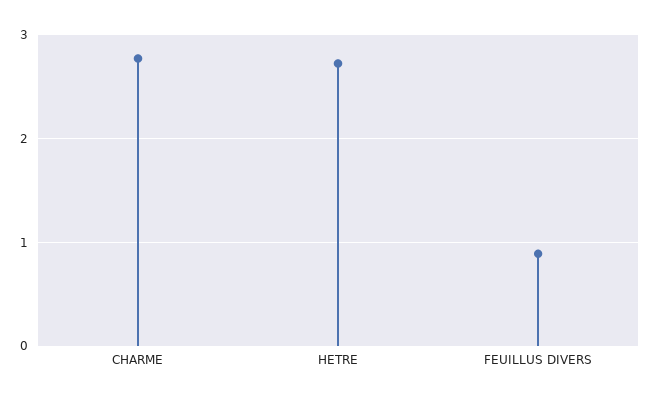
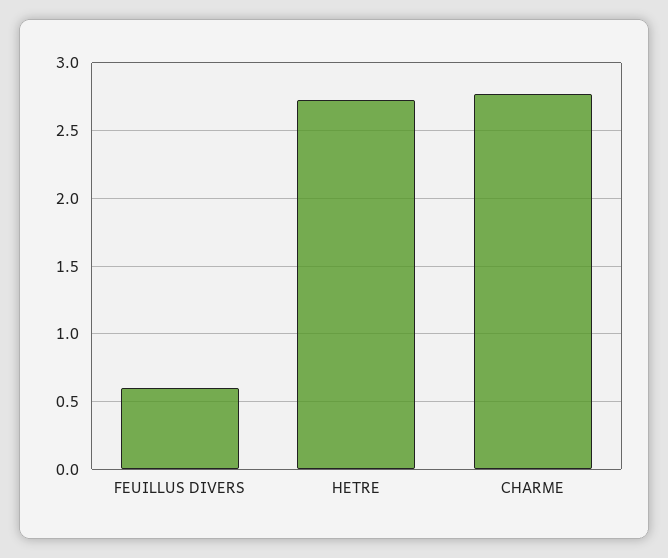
FEUILLUS DIVERS: 0.9 -> 0.6

